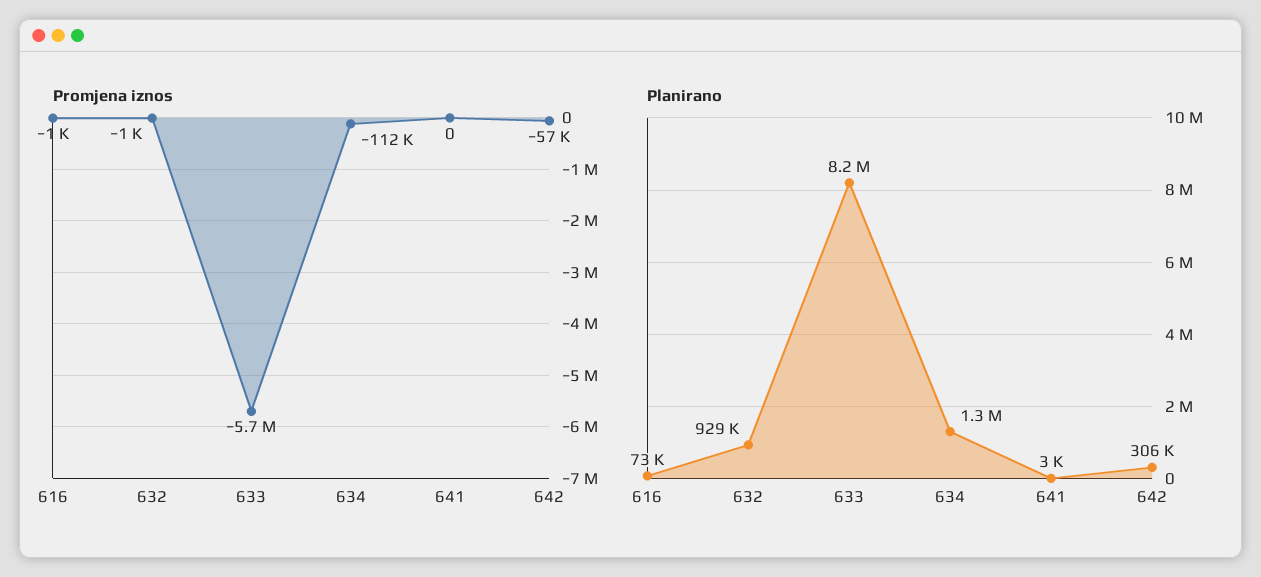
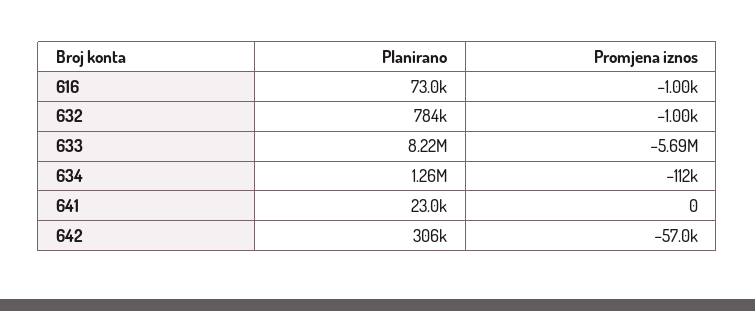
Planirano, 632: 929000 -> 784000
Planirano, 641: 3000 -> 23000

